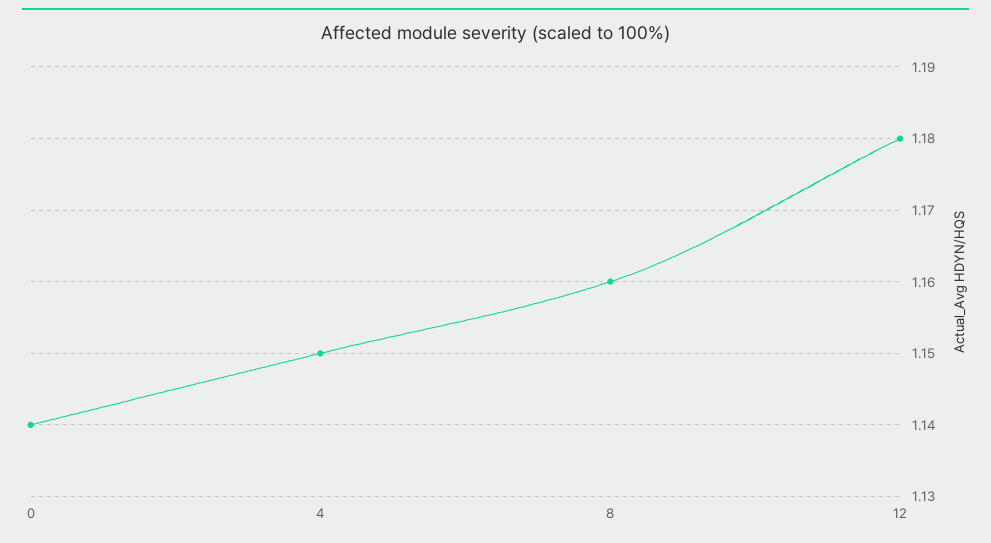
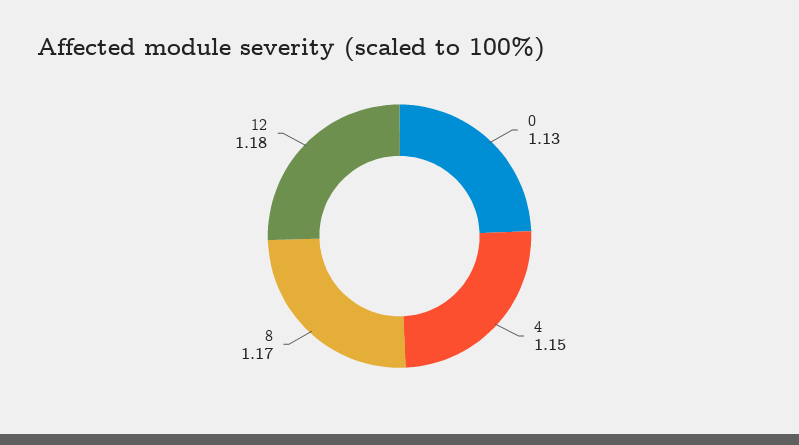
0: 1.14 -> 1.13
8: 1.16 -> 1.17

